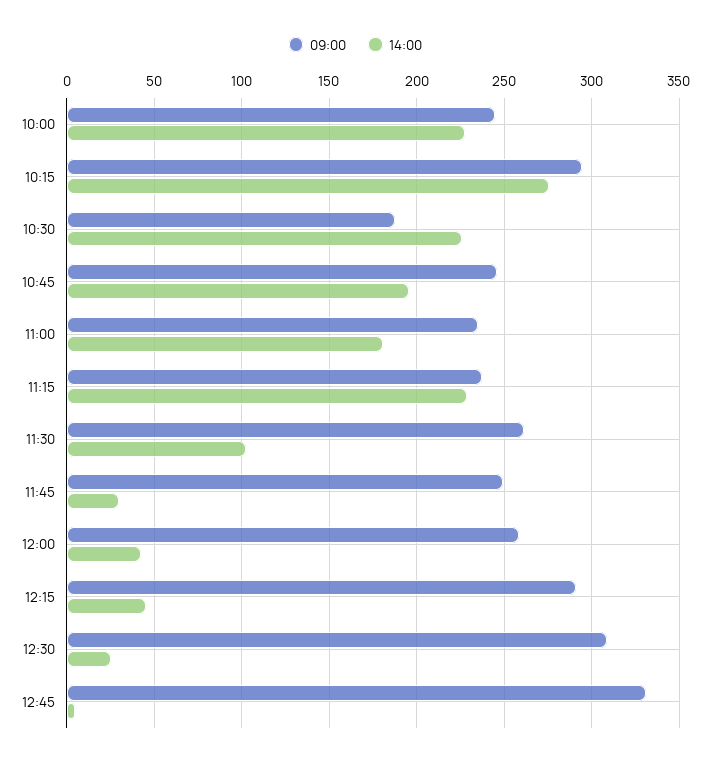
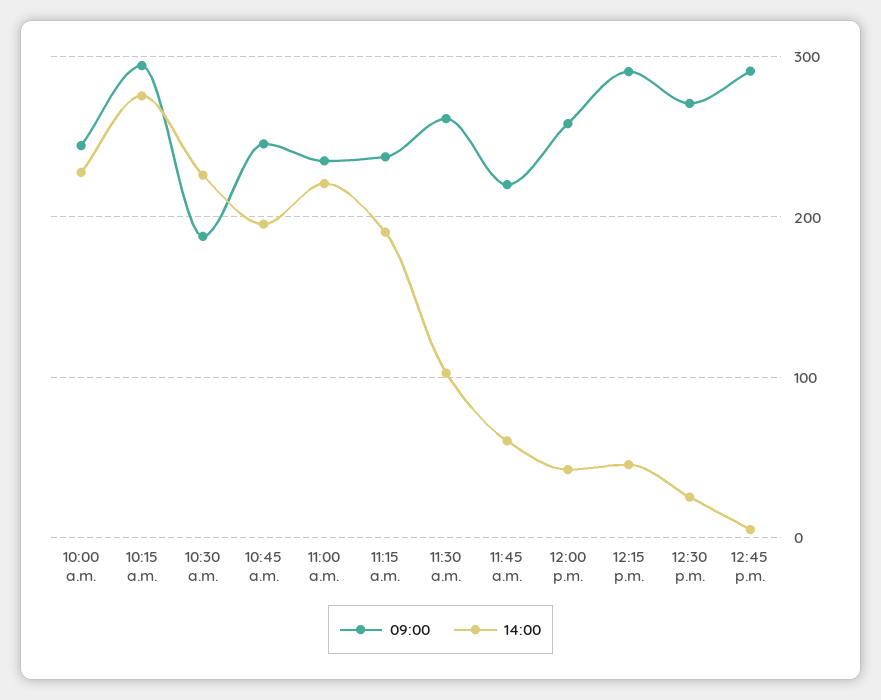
14:00, 11:00: 180 -> 220
14:00, 11:15: 230 -> 190
09:00, 11:45: 250 -> 220
14:00, 11:45: 30 -> 60
09:00, 12:30: 310 -> 270
09:00, 12:45: 330 -> 290

